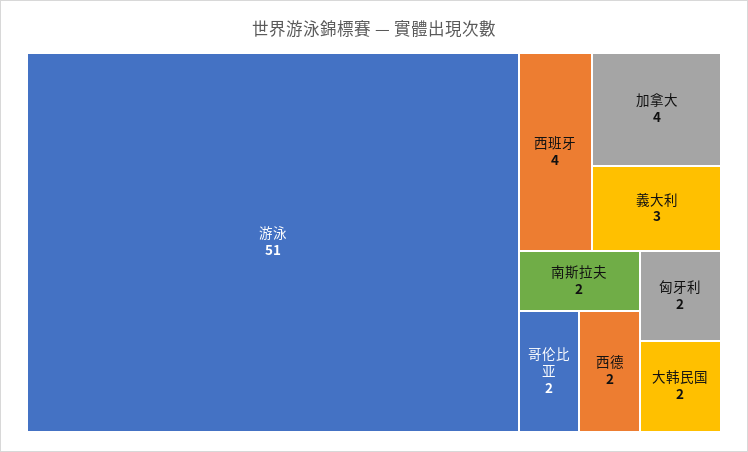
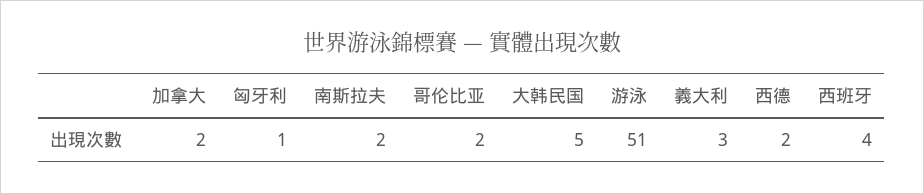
加拿大: 4 -> 2
匈牙利: 2 -> 1
大韩民国: 2 -> 5

